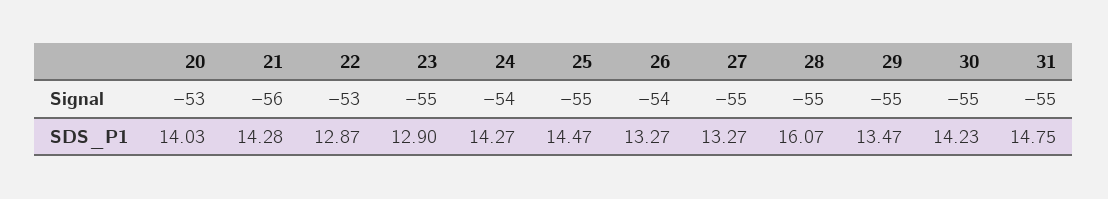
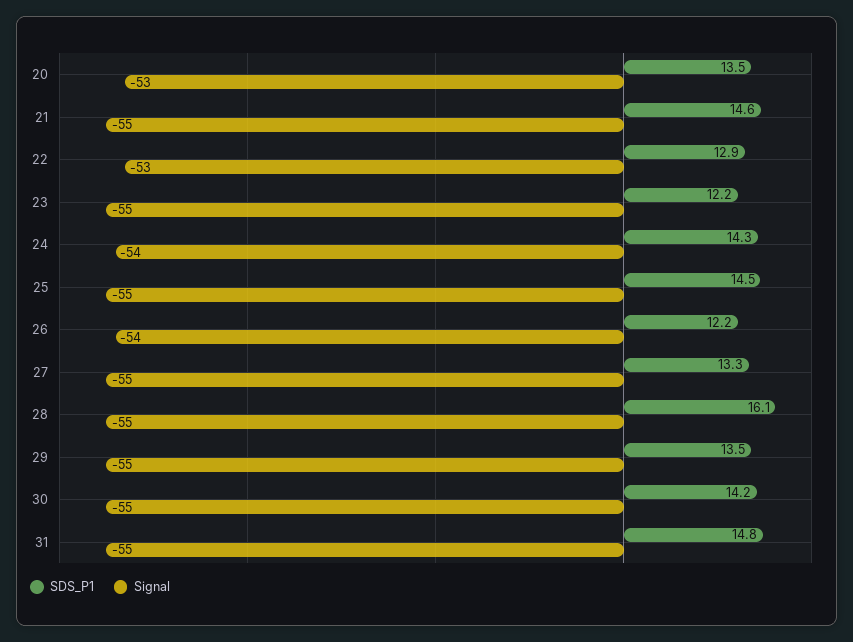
Signal, 21: -56 -> -55
SDS_P1, 20: 14.03 -> 13.5
SDS_P1, 21: 14.28 -> 14.6
SDS_P1, 23: 12.9 -> 12.2
SDS_P1, 26: 13.27 -> 12.2

